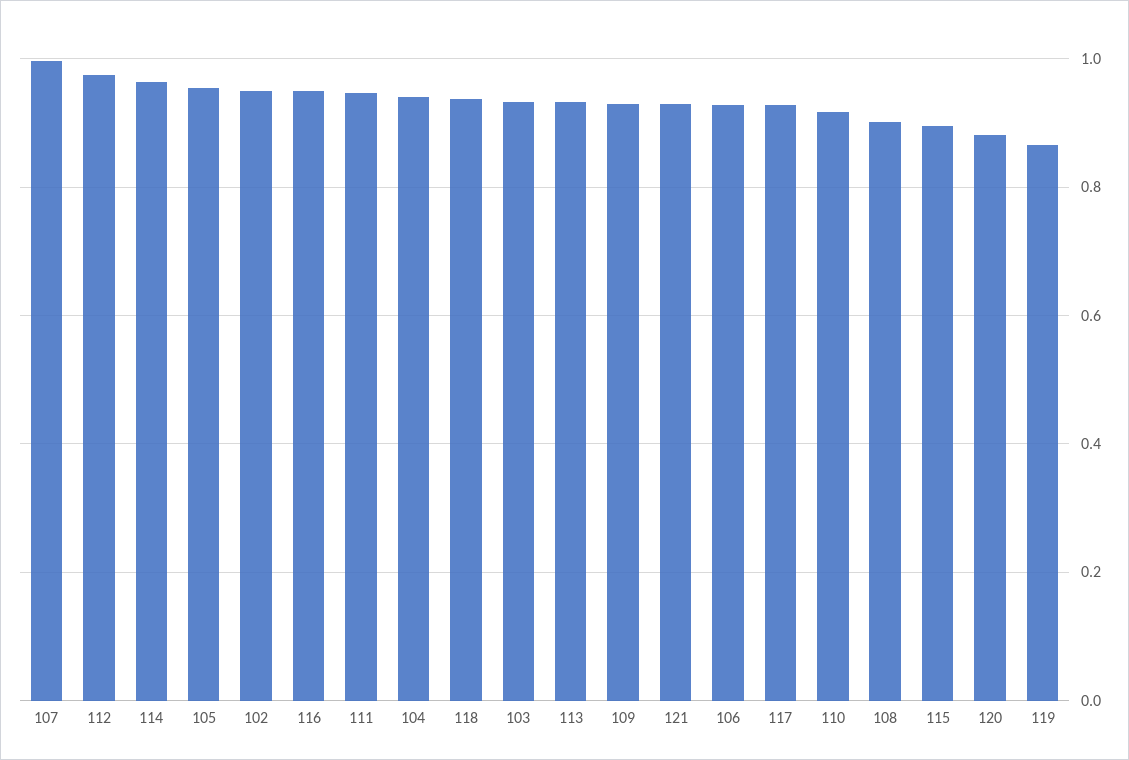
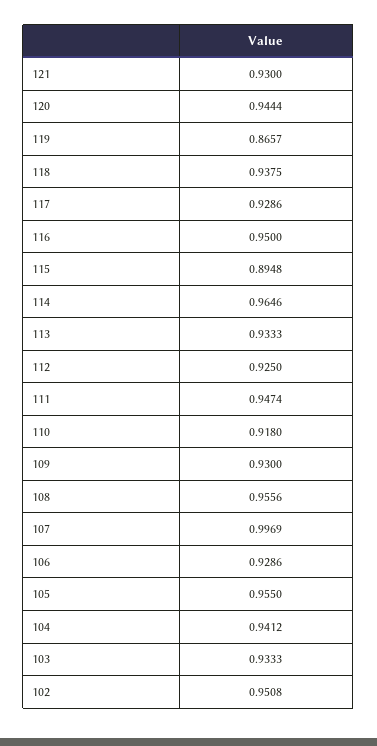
112: 0.98 -> 0.925
108: 0.9 -> 0.9556
120: 0.88 -> 0.9444

